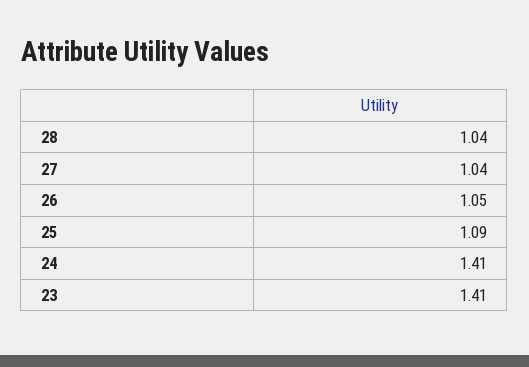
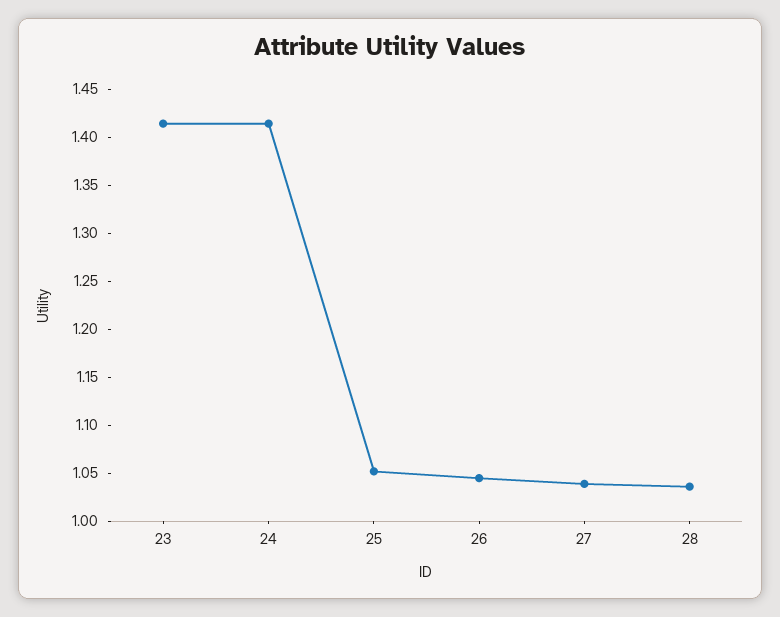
25: 1.09 -> 1.05

